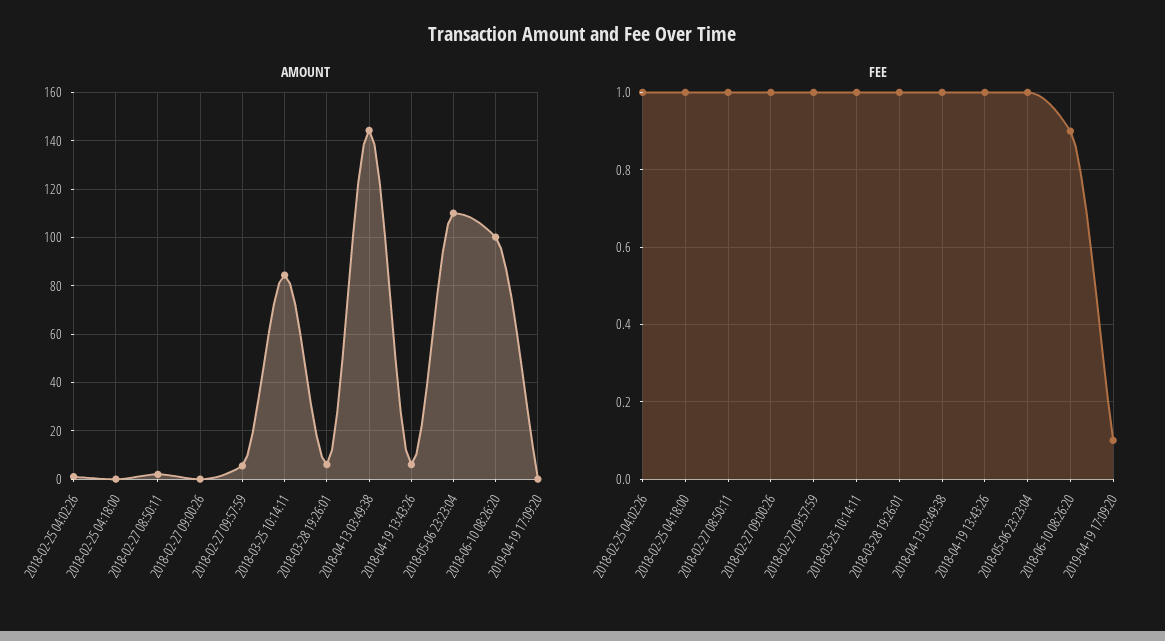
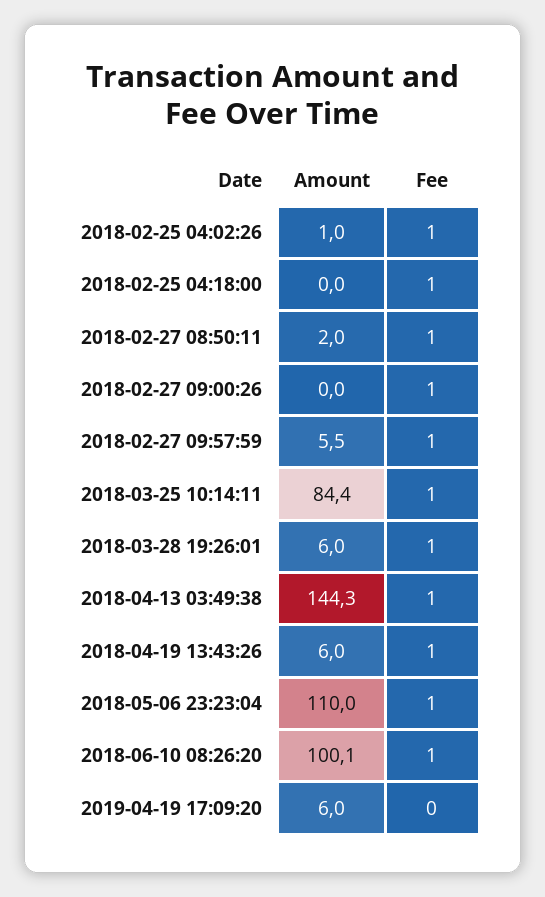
AMOUNT, 2019-04-19 17:09:20: 0 -> 6
FEE, 2018-06-10 08:26:20: 0.9 -> 1
FEE, 2019-04-19 17:09:20: 0.1 -> 0

